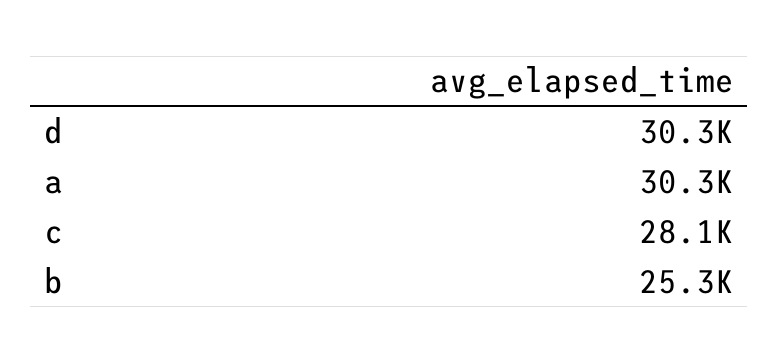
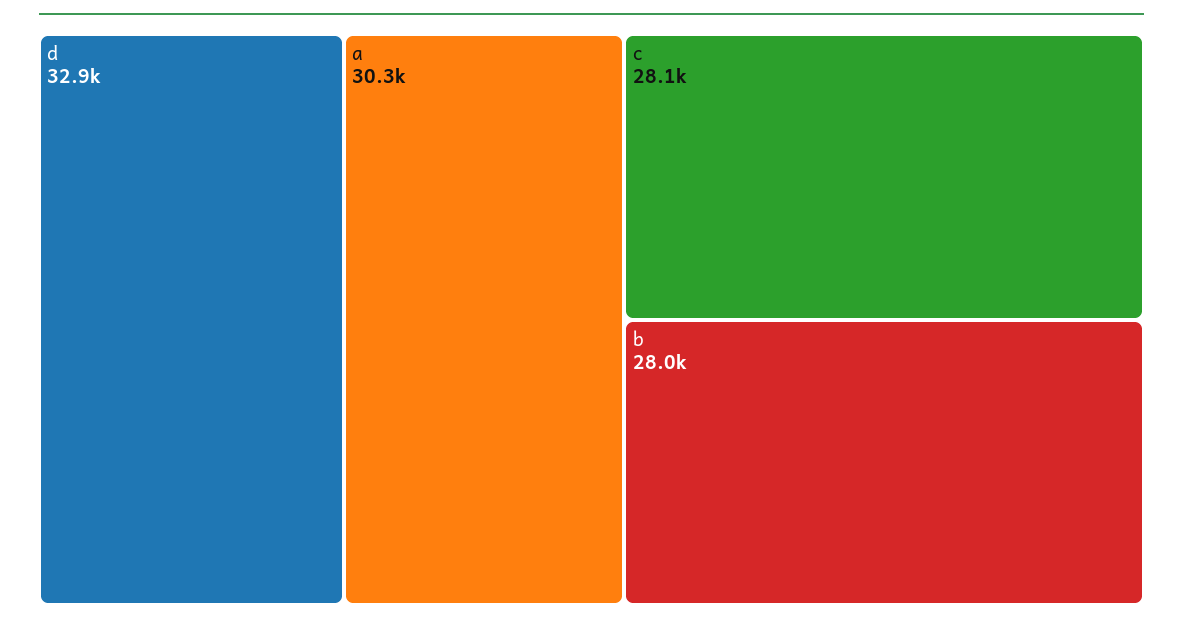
d: 30300 -> 32900
b: 25300 -> 28000

